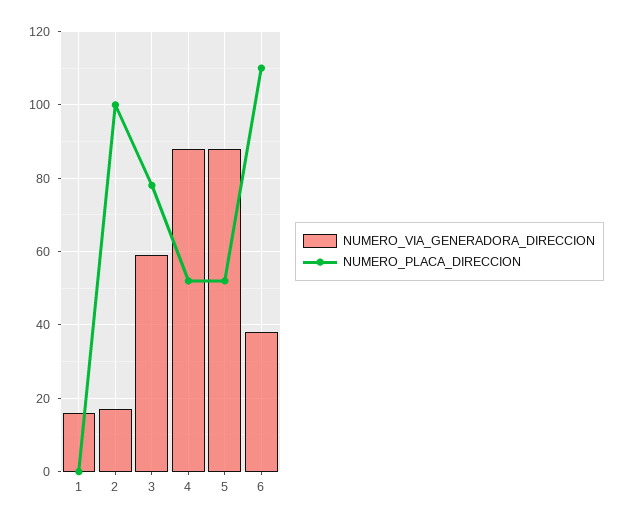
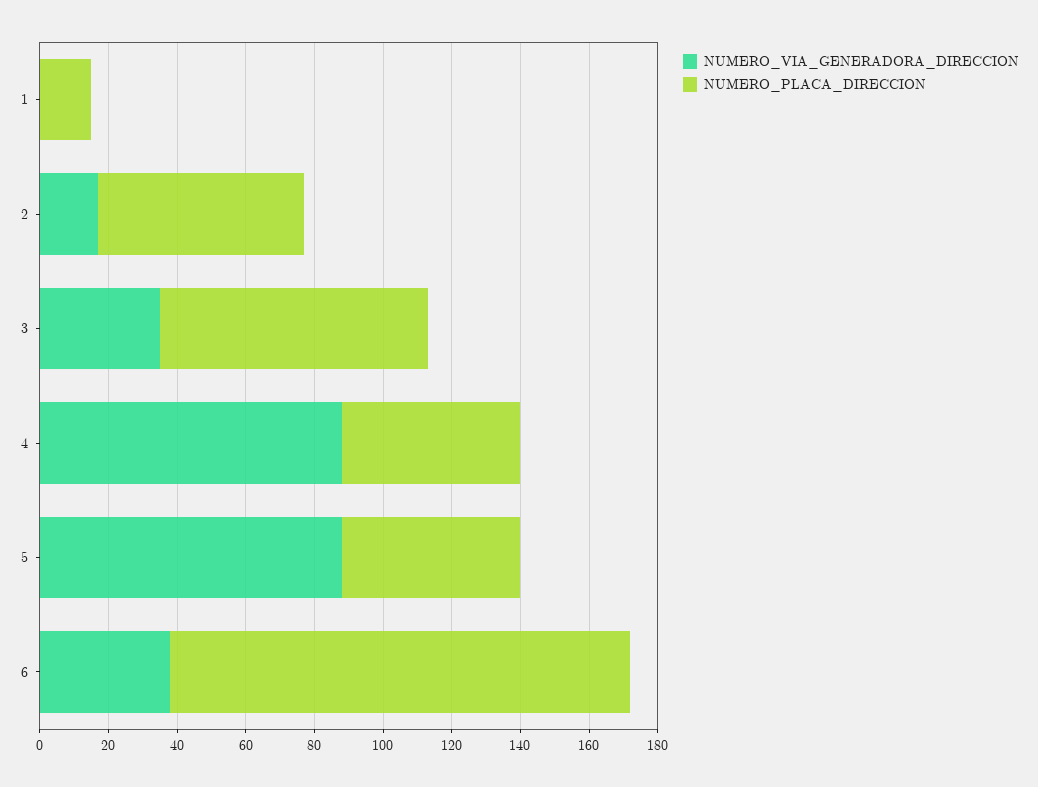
NUMERO_VIA_GENERADORA_DIRECCION, 1: 15 -> 0
NUMERO_PLACA_DIRECCION, 1: 0 -> 15
NUMERO_PLACA_DIRECCION, 2: 100 -> 60
NUMERO_VIA_GENERADORA_DIRECCION, 3: 60 -> 35
NUMERO_PLACA_DIRECCION, 6: 110 -> 135

